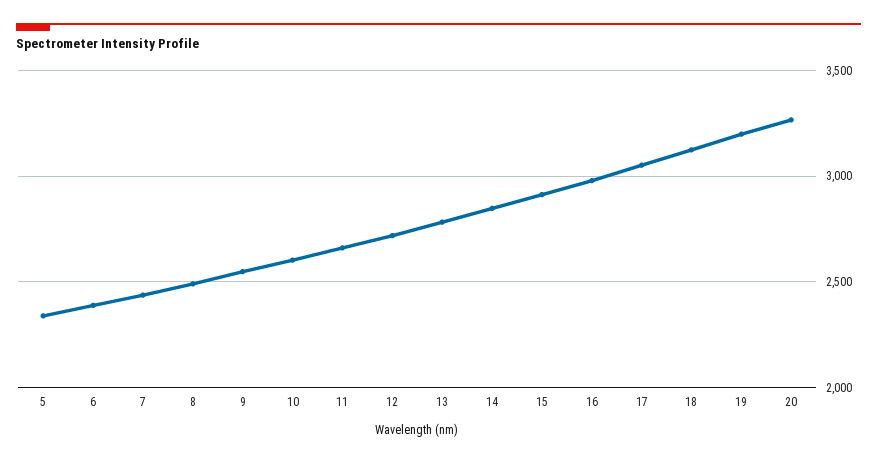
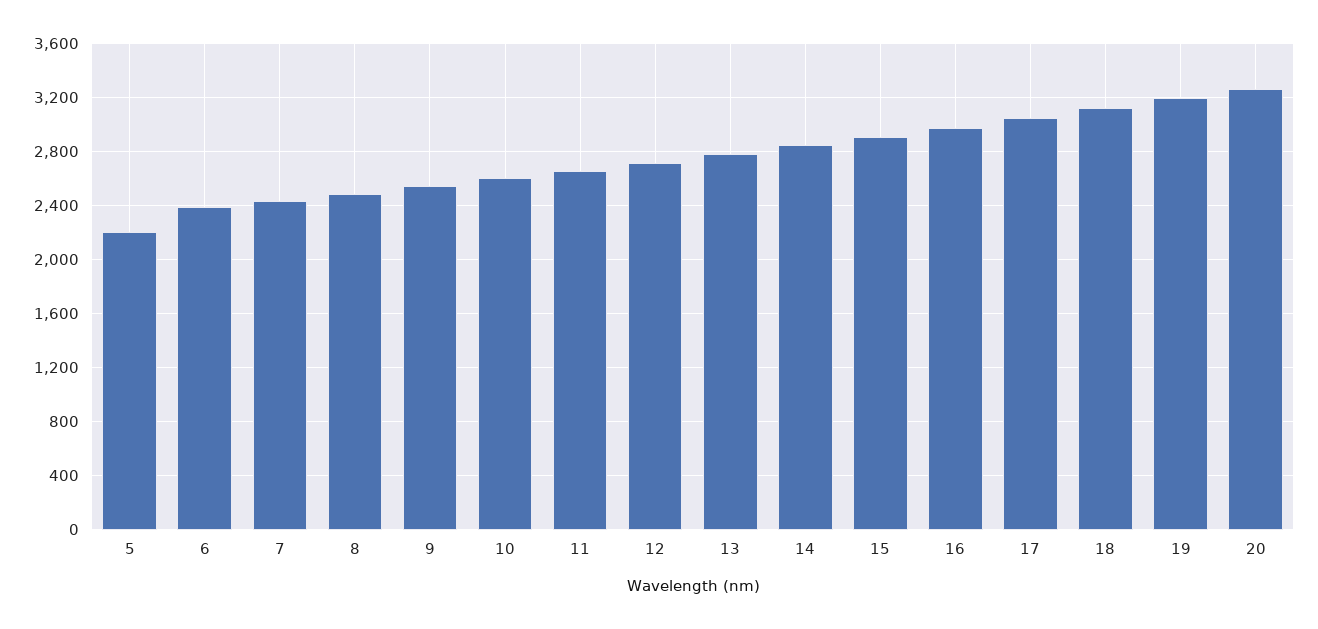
5: 2350 -> 2200

